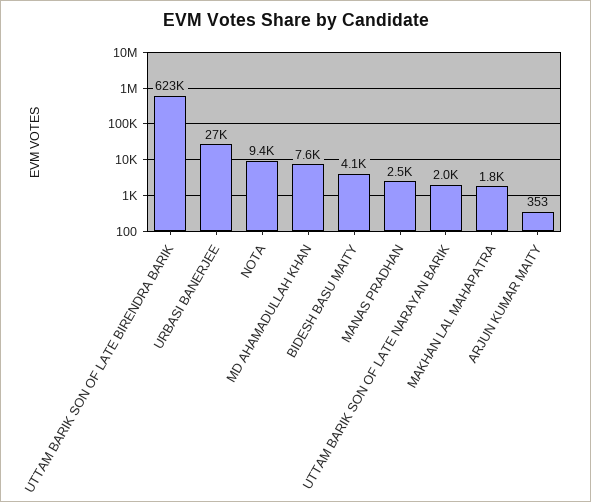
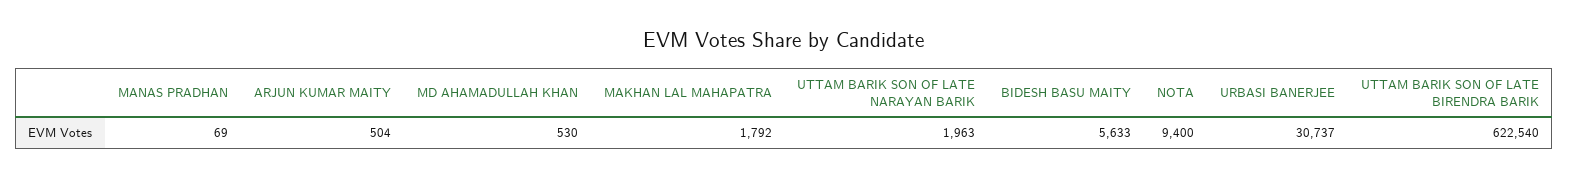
URBASI BANERJEE: 27000 -> 30737
MD AHAMADULLAH KHAN: 7600 -> 530
BIDESH BASU MAITY: 4100 -> 5633
MANAS PRADHAN: 2500 -> 69
ARJUN KUMAR MAITY: 353 -> 504

